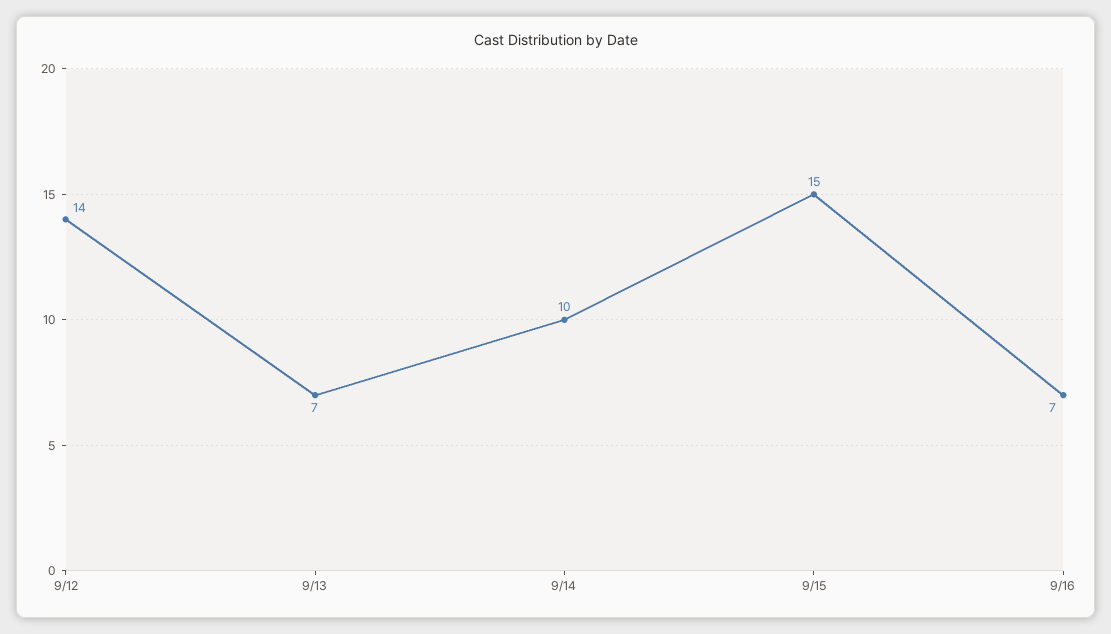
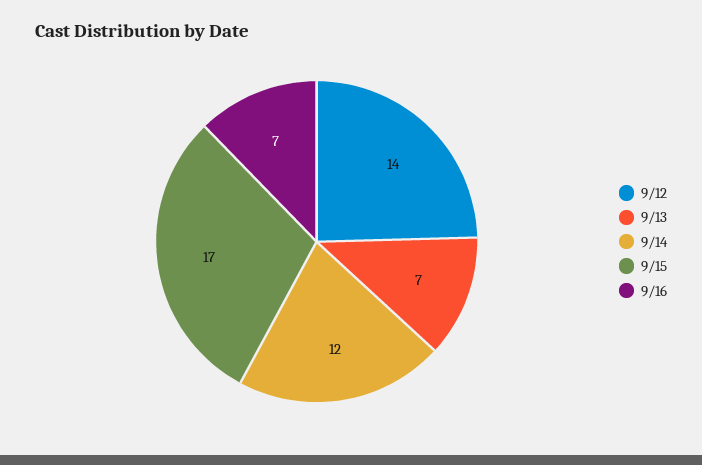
9/14: 10 -> 12
9/15: 15 -> 17

